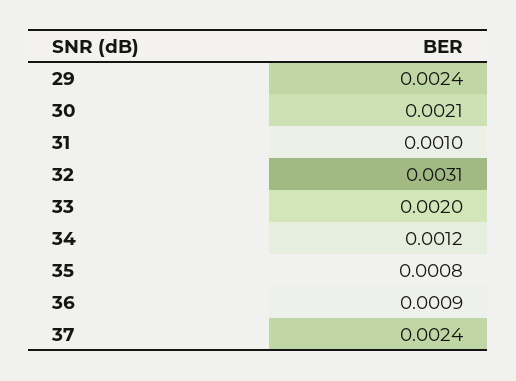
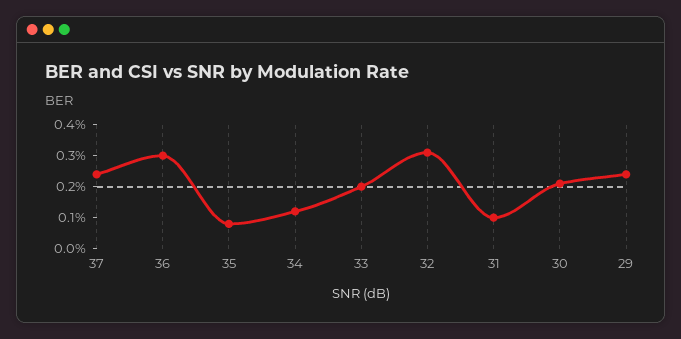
36: 0.0009 -> 0.003

